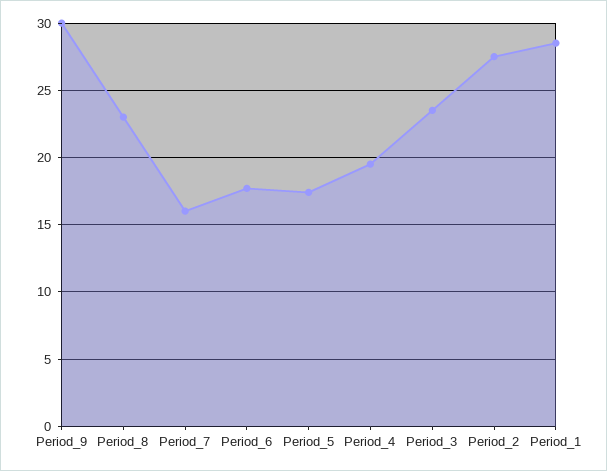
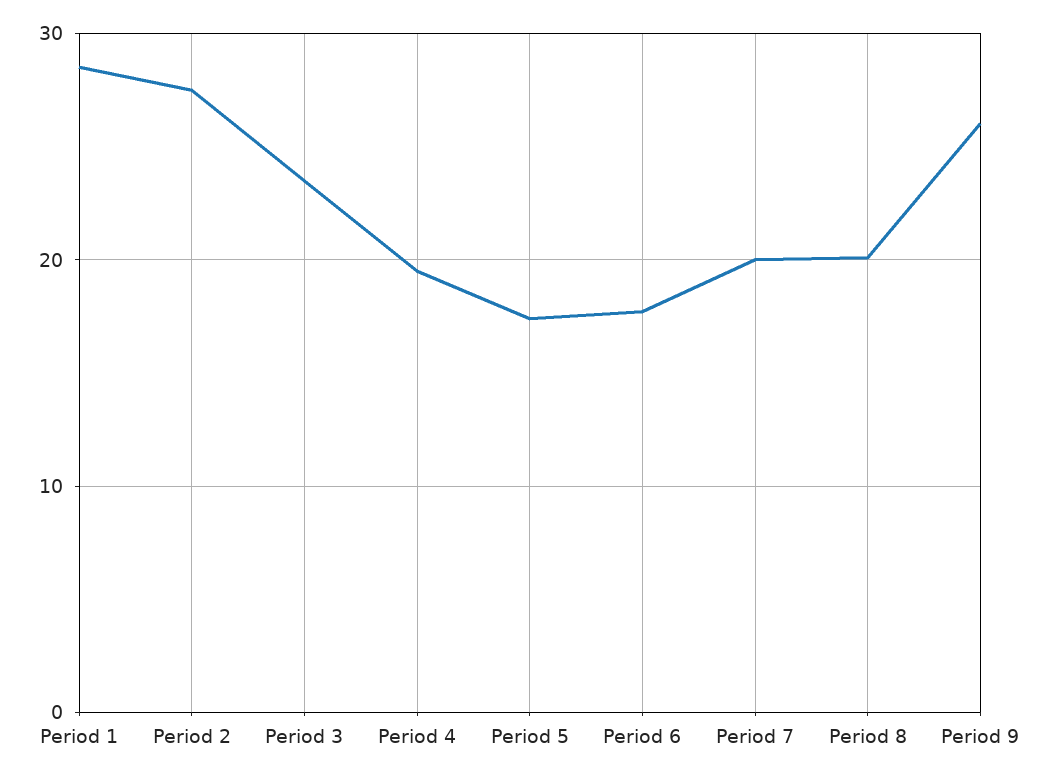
Period_9: 30 -> 26
Period_8: 23 -> 20
Period_7: 16 -> 20

